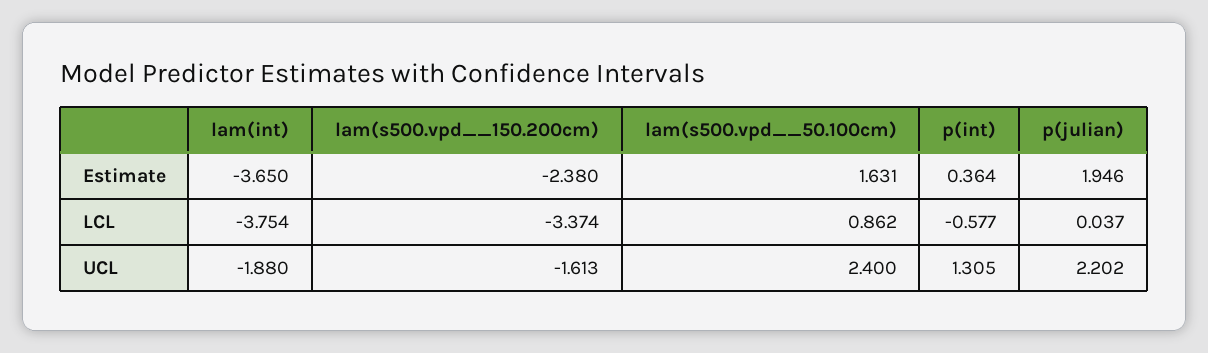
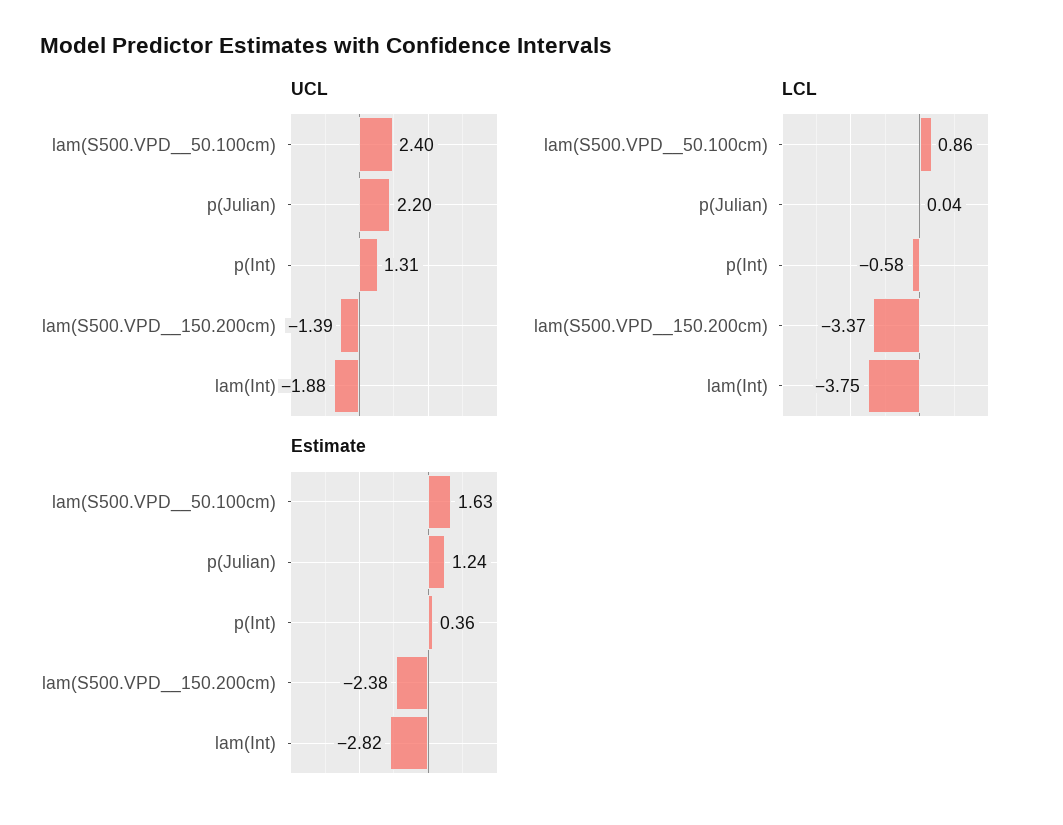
Estimate, lam(int): -3.65 -> -2.82
Estimate, p(julian): 1.946 -> 1.24
UCL, lam(s500.vpd__150.200cm): -1.613 -> -1.39

